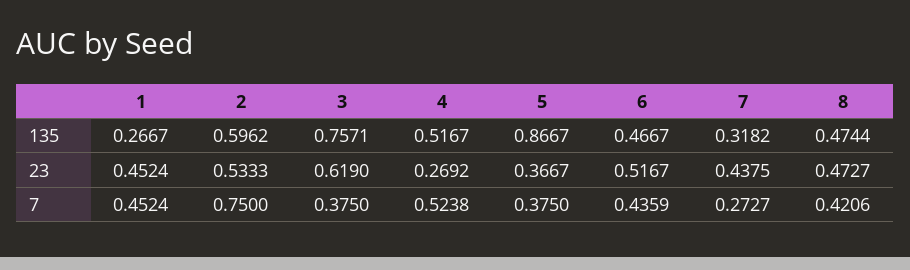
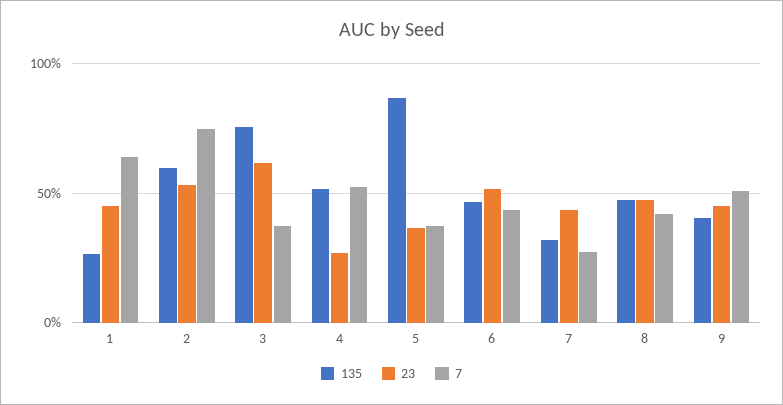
7, 1: 0.4524 -> 0.65
135, 9: none -> 0.4
23, 9: none -> 0.45
7, 9: none -> 0.5

